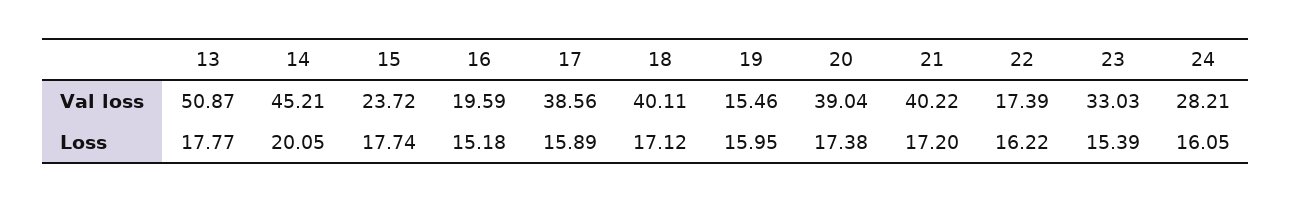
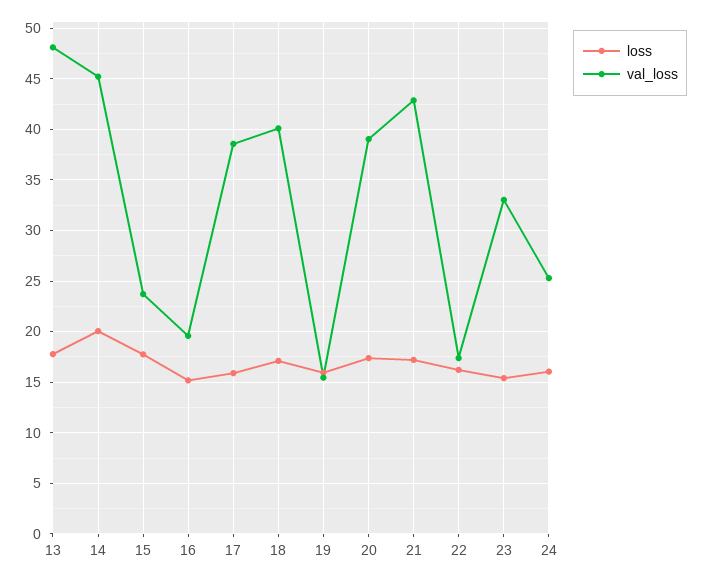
Val loss, 13: 50.87 -> 48
Val loss, 21: 40.22 -> 43
Val loss, 24: 28.21 -> 25

